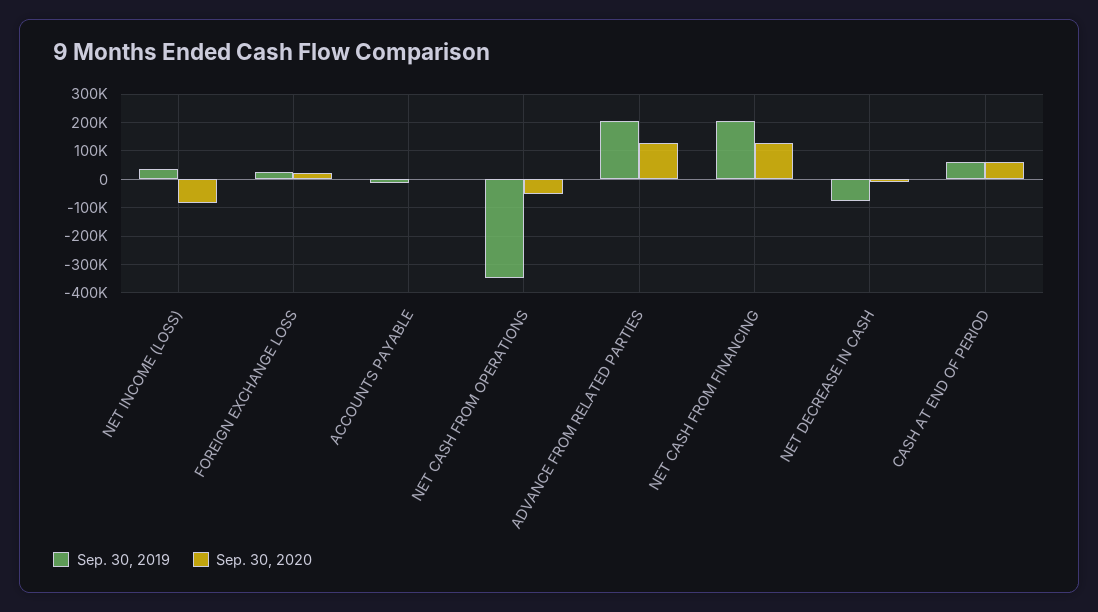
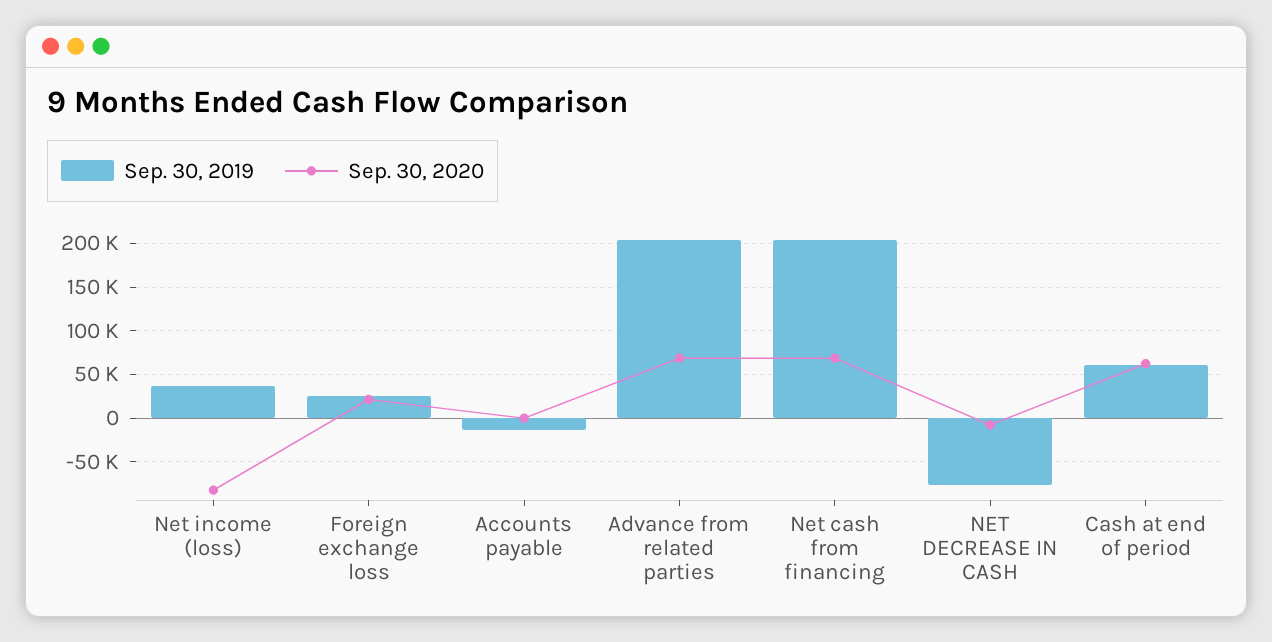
Sep. 30, 2019, NET CASH FROM OPERATIONS: -350000 -> none
Sep. 30, 2020, NET CASH FROM OPERATIONS: -50000 -> none
Sep. 30, 2020, ADVANCE FROM RELATED PARTIES: 125000 -> 70000
Sep. 30, 2020, NET CASH FROM FINANCING: 125000 -> 70000

